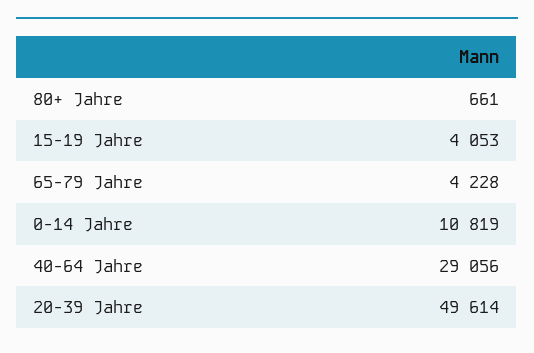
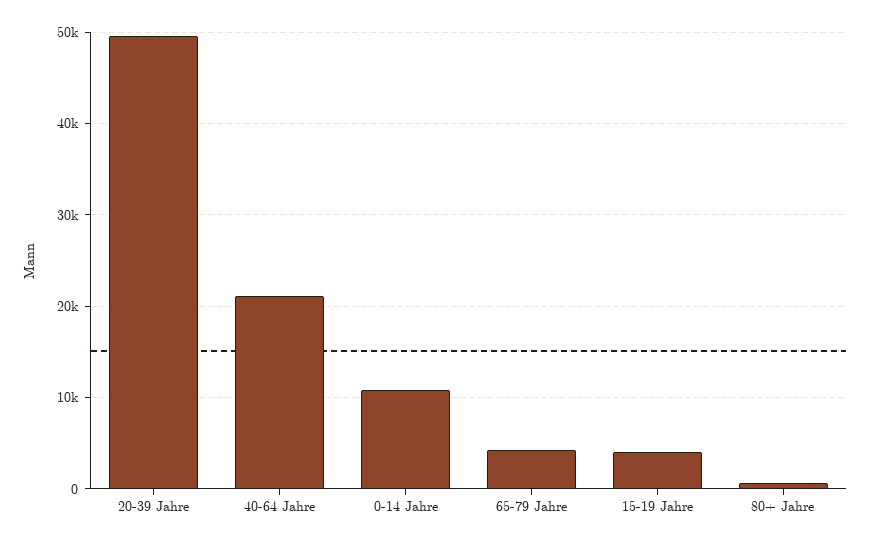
40-64 Jahre: 29056 -> 21000

